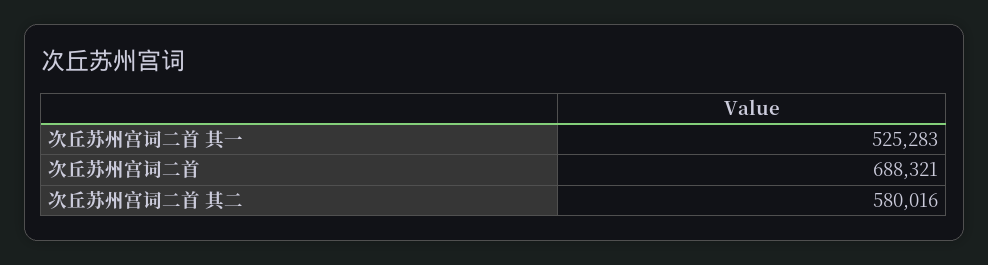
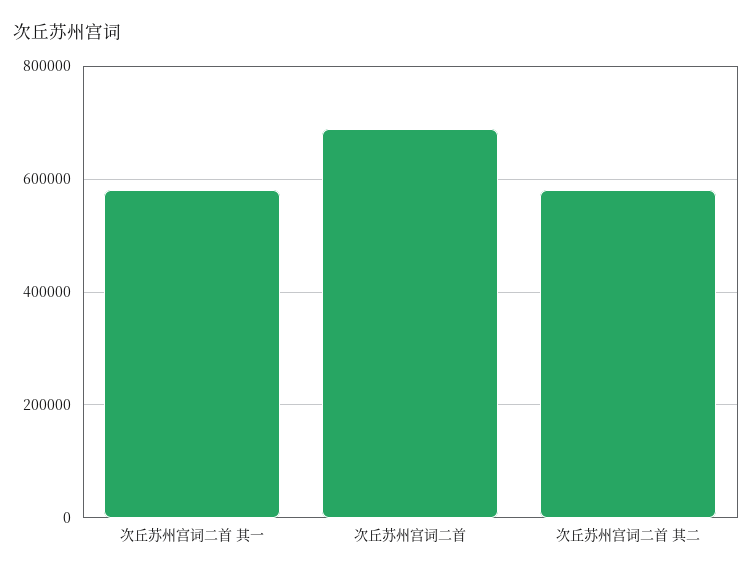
次丘苏州宫词二首 其一: 525283 -> 580000

